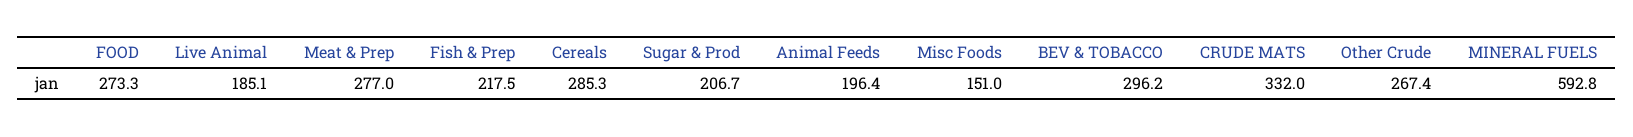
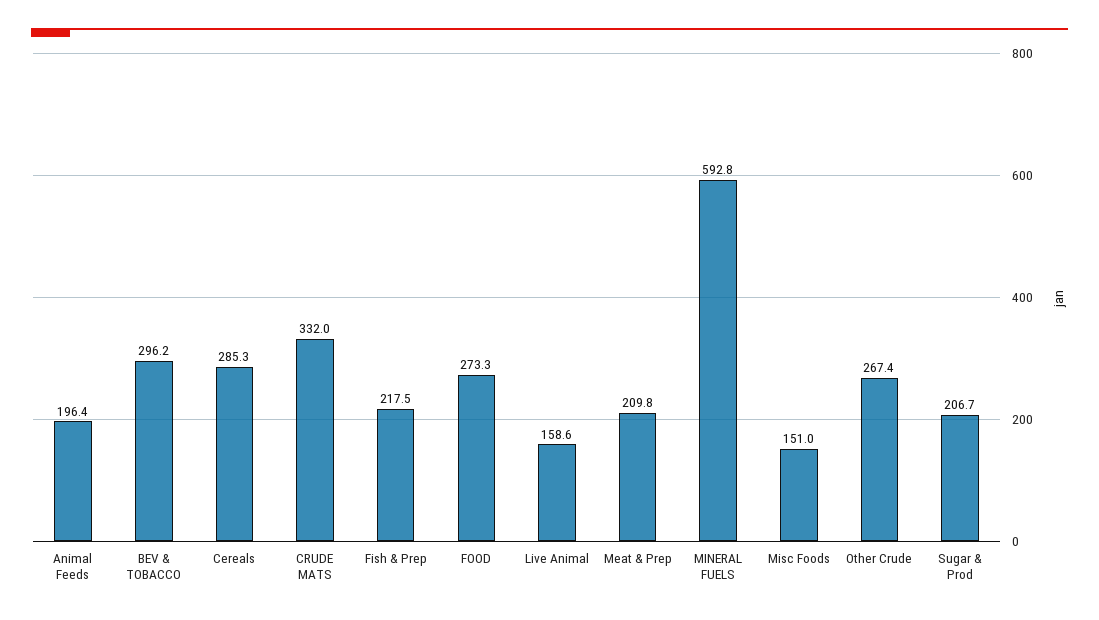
Live Animal: 185.1 -> 158.6
Meat & Prep: 277 -> 209.8

